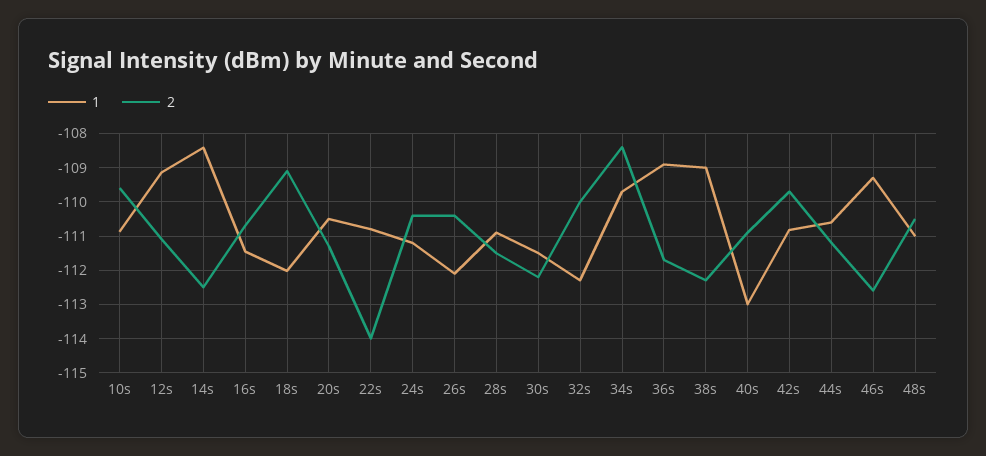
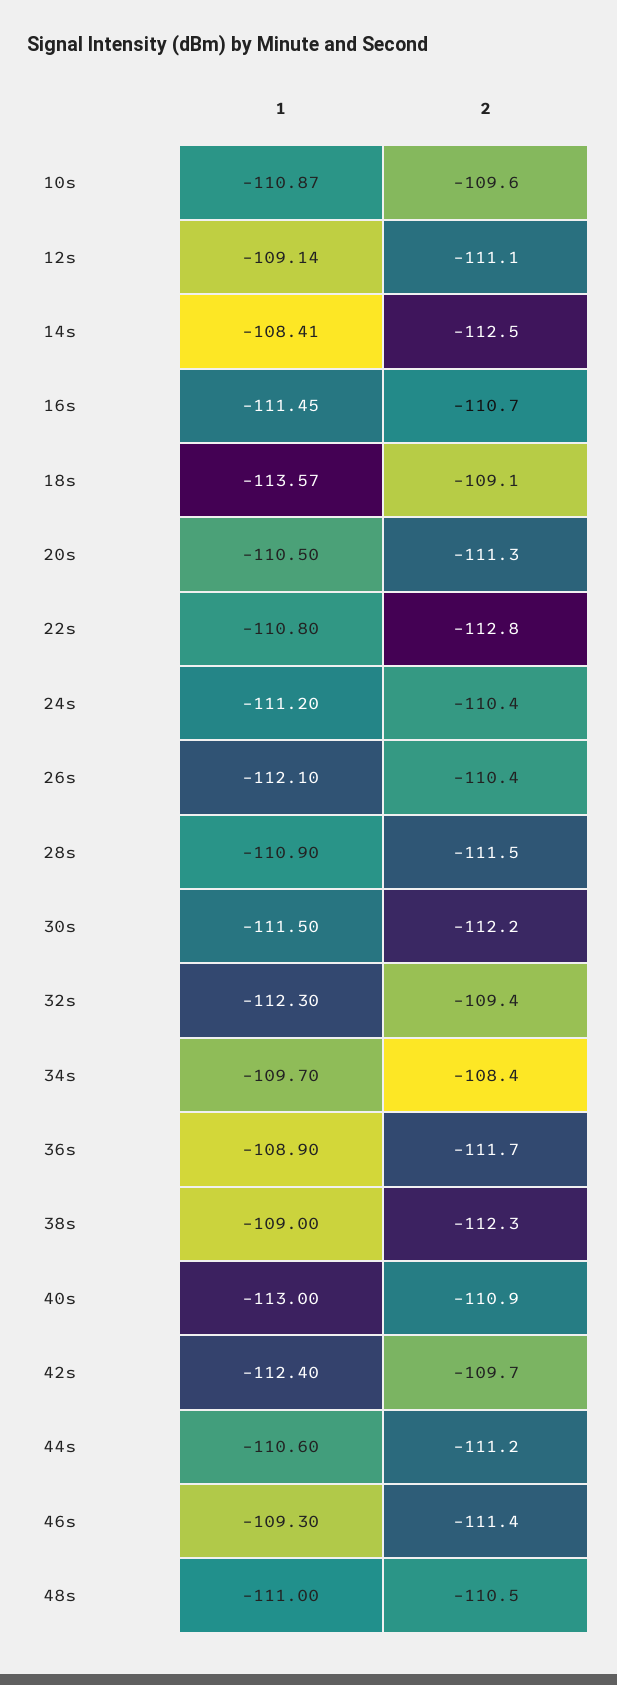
1, 18s: -112 -> -113.57
2, 22s: -114 -> -112.8
2, 32s: -110 -> -109.4
1, 42s: -110.8 -> -112.4
2, 46s: -112.6 -> -111.4

